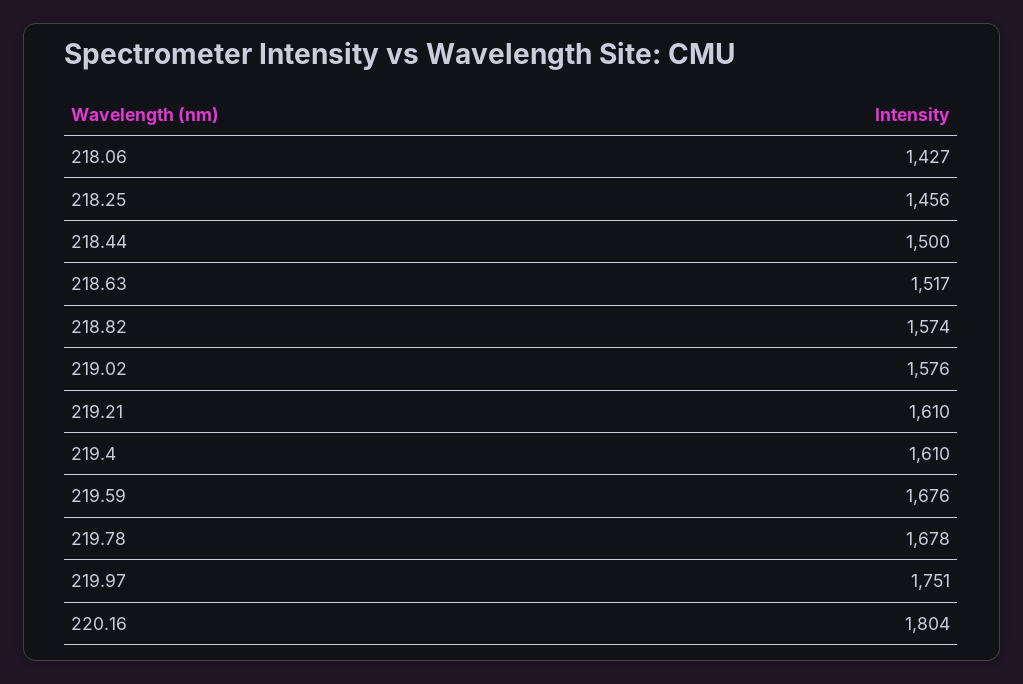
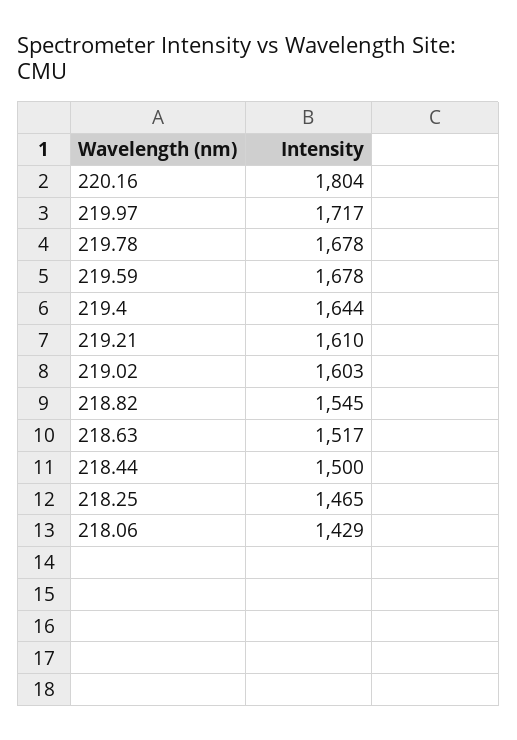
218.06: 1427 -> 1429
218.25: 1456 -> 1465
218.82: 1574 -> 1545
219.02: 1576 -> 1603
219.4: 1610 -> 1644
219.59: 1676 -> 1678
219.97: 1751 -> 1717

